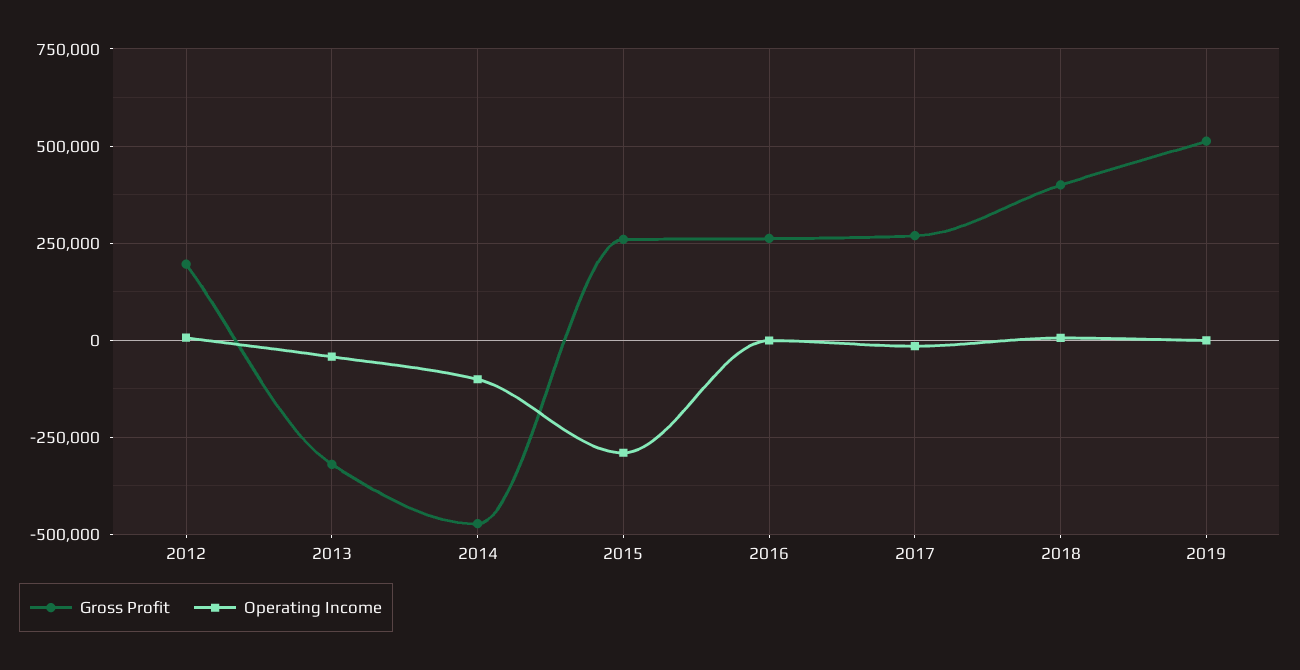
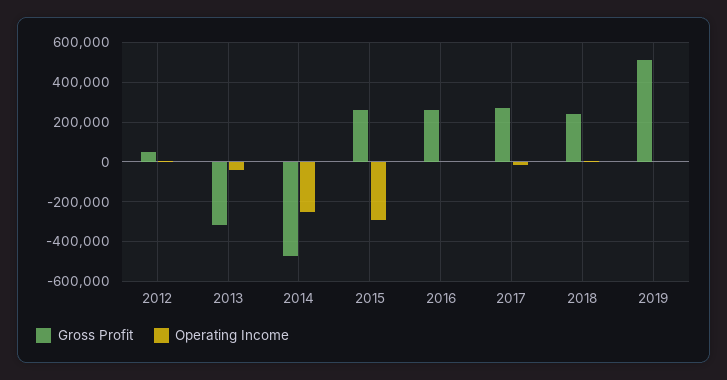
Gross Profit, 2012: 200000 -> 50000
Operating Income, 2014: -100000 -> -250000
Gross Profit, 2018: 400000 -> 250000

